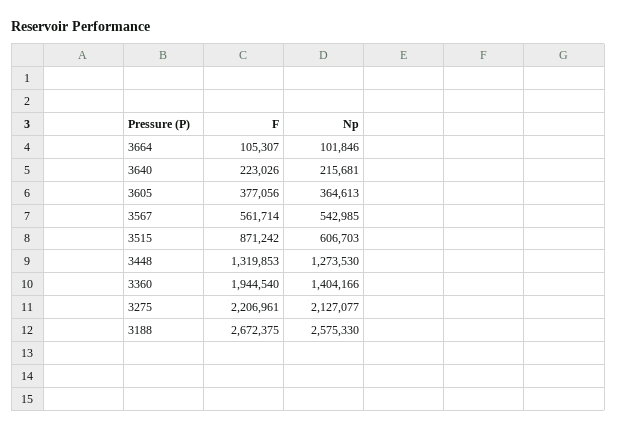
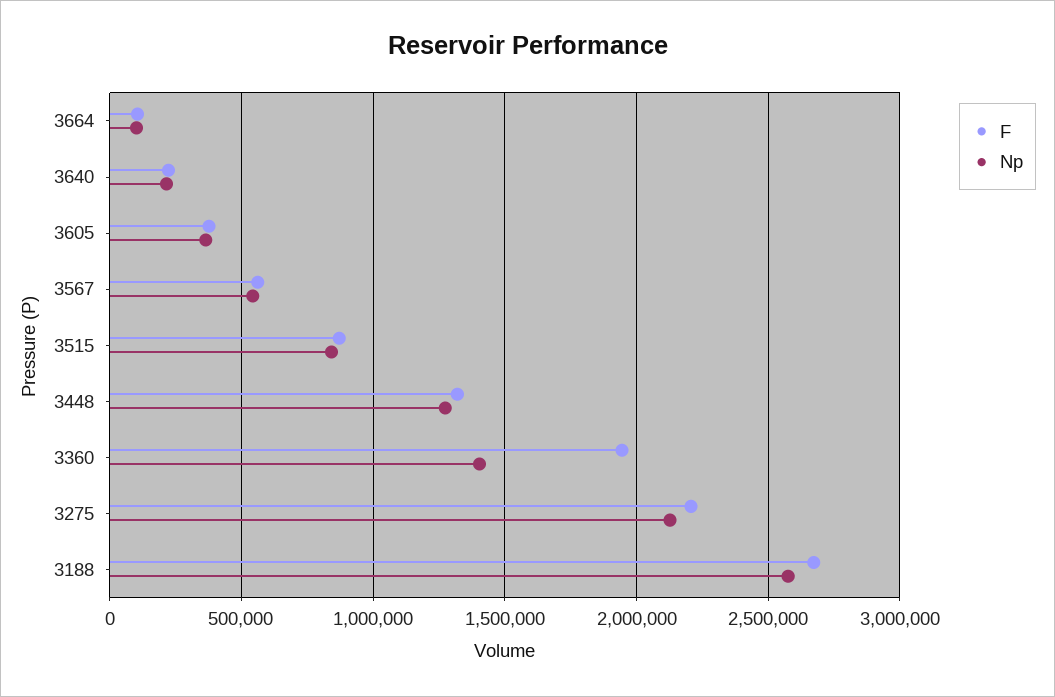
Np, 3515: 606703 -> 850000

